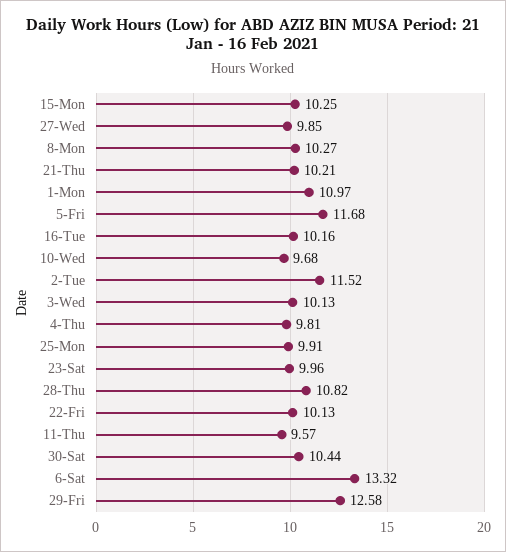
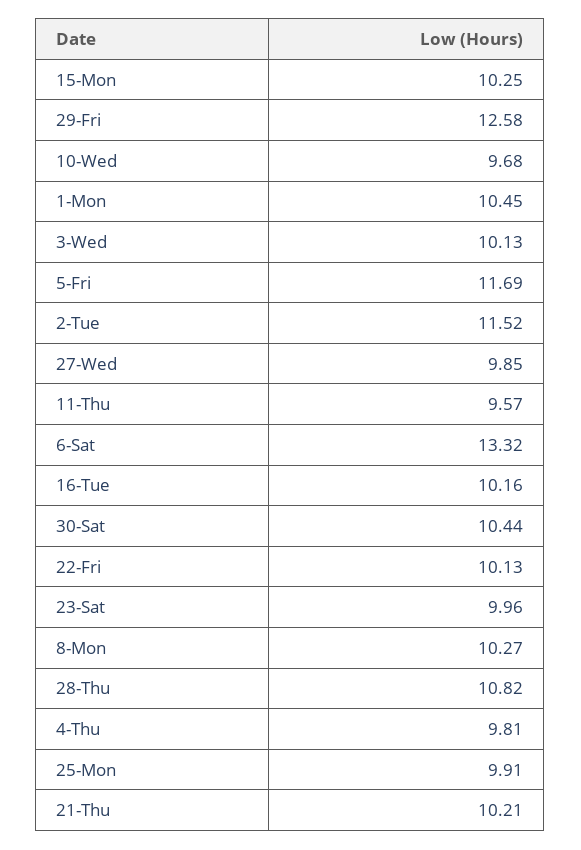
1-Mon: 10.97 -> 10.45
5-Fri: 11.68 -> 11.69

